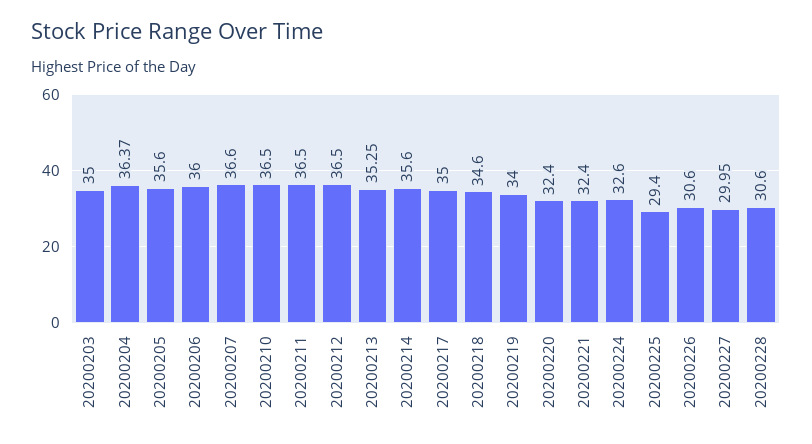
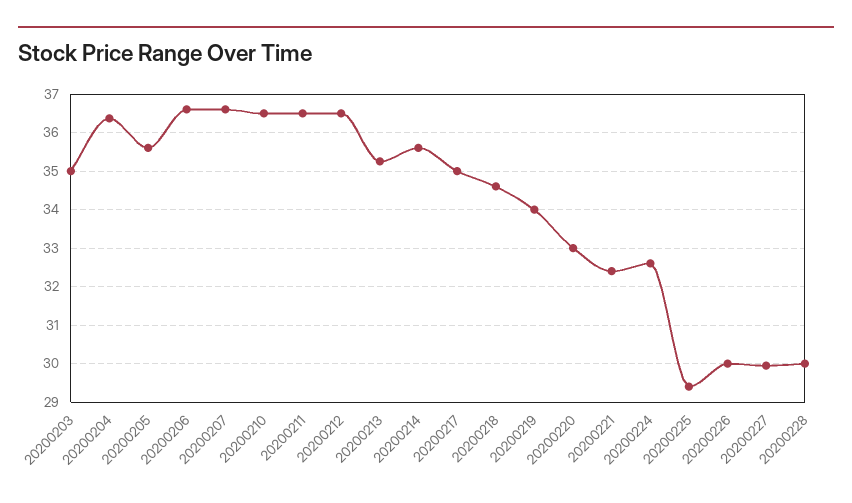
20200206: 36 -> 36.6
20200220: 32.4 -> 33
20200226: 30.6 -> 30
20200228: 30.6 -> 30

